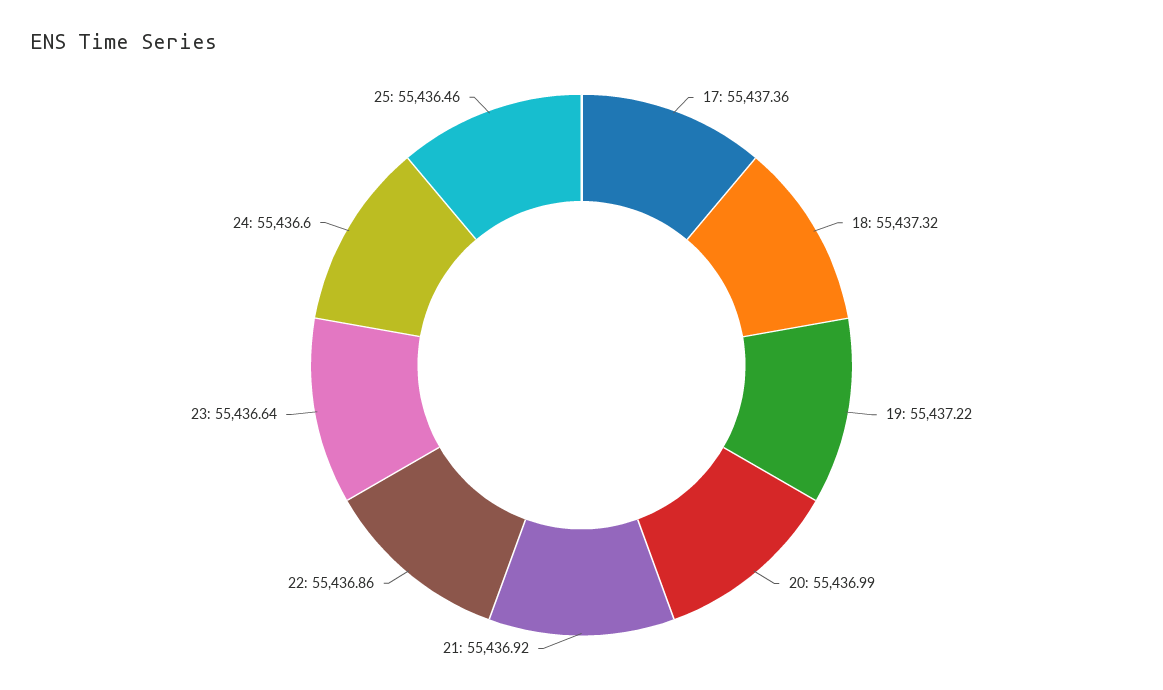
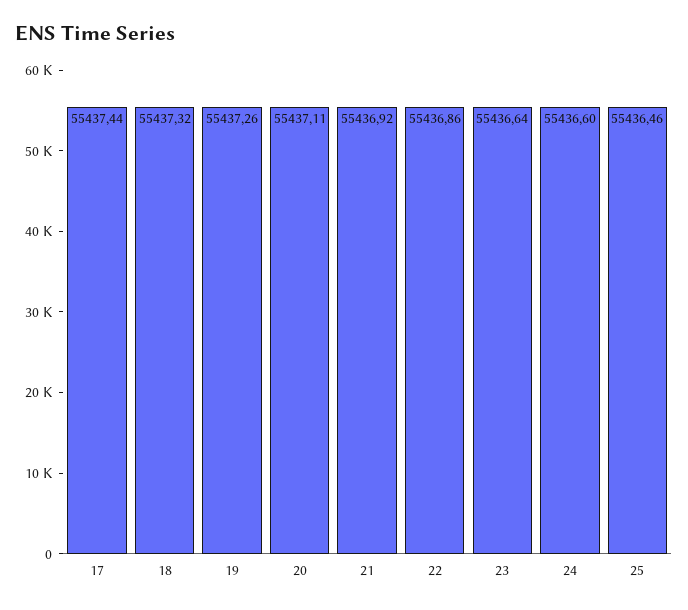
17: 55437.36 -> 55437.44
19: 55437.22 -> 55437.26
20: 55436.99 -> 55437.11

